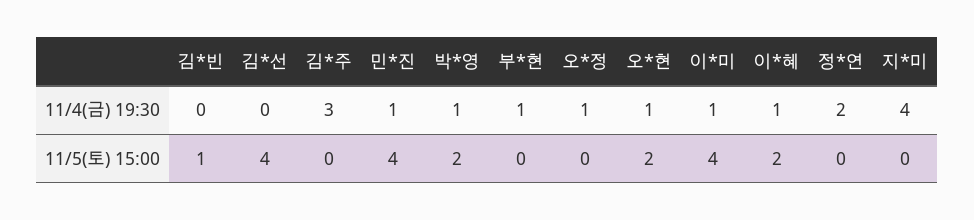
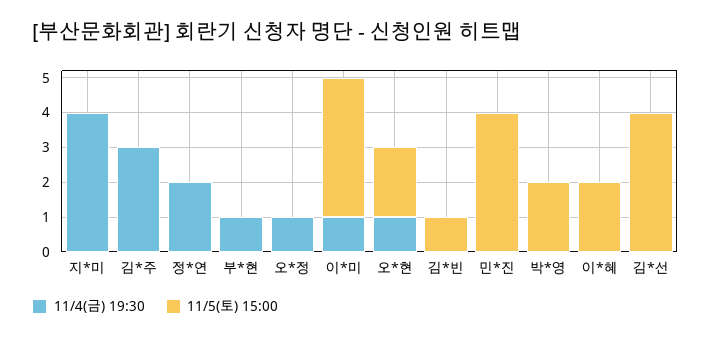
11/4(금) 19:30, 민*진: 1 -> 0
11/4(금) 19:30, 박*영: 1 -> 0
11/4(금) 19:30, 이*혜: 1 -> 0

